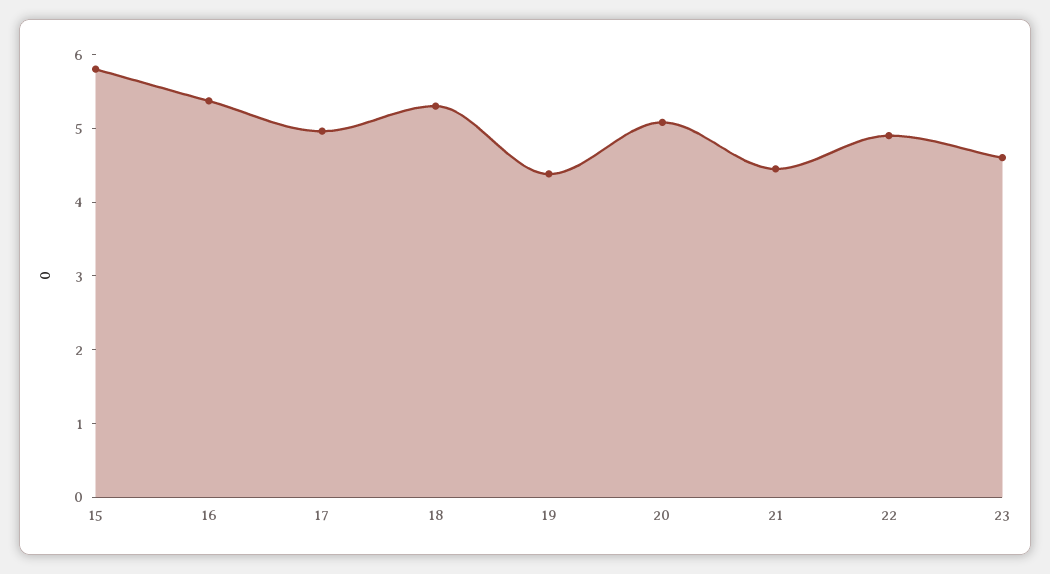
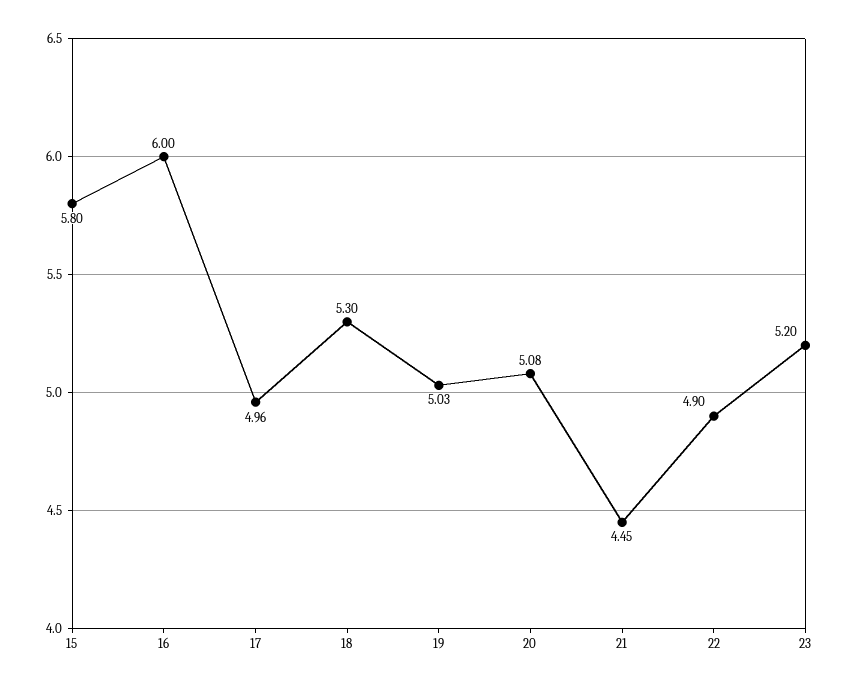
16: 5.4 -> 6
19: 4.4 -> 5.03
23: 4.6 -> 5.2

